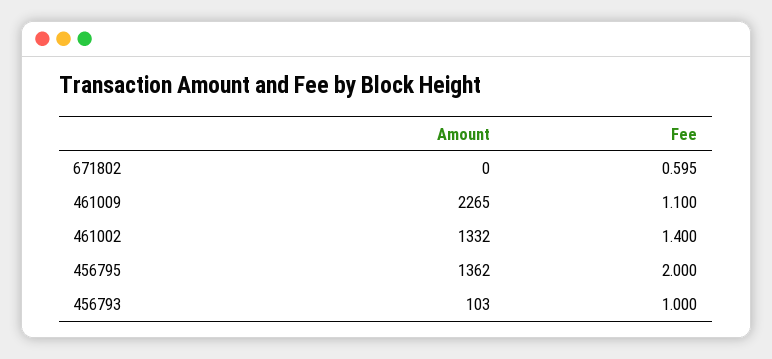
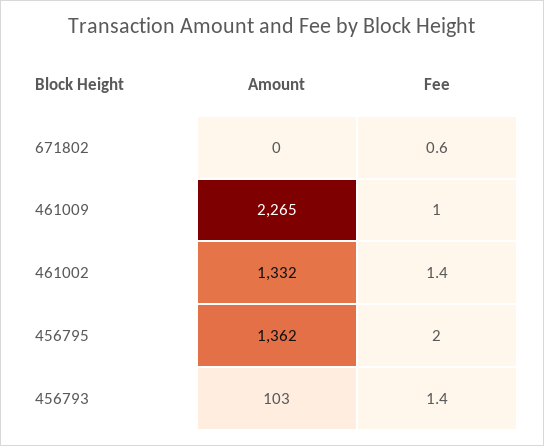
Fee, 461009: 1.1 -> 1
Fee, 456793: 1 -> 1.4

